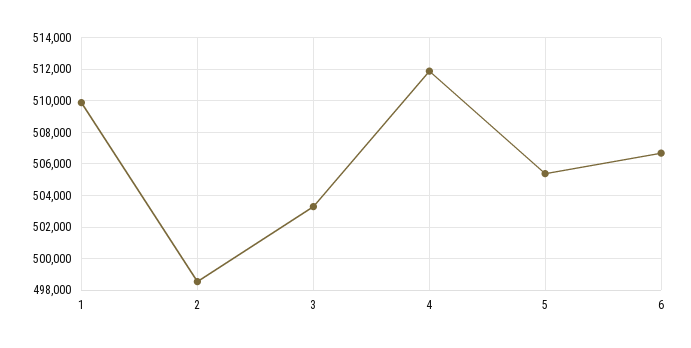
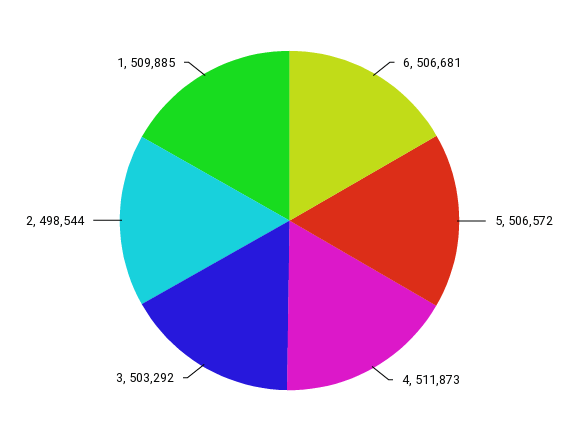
5: 505500 -> 506572

